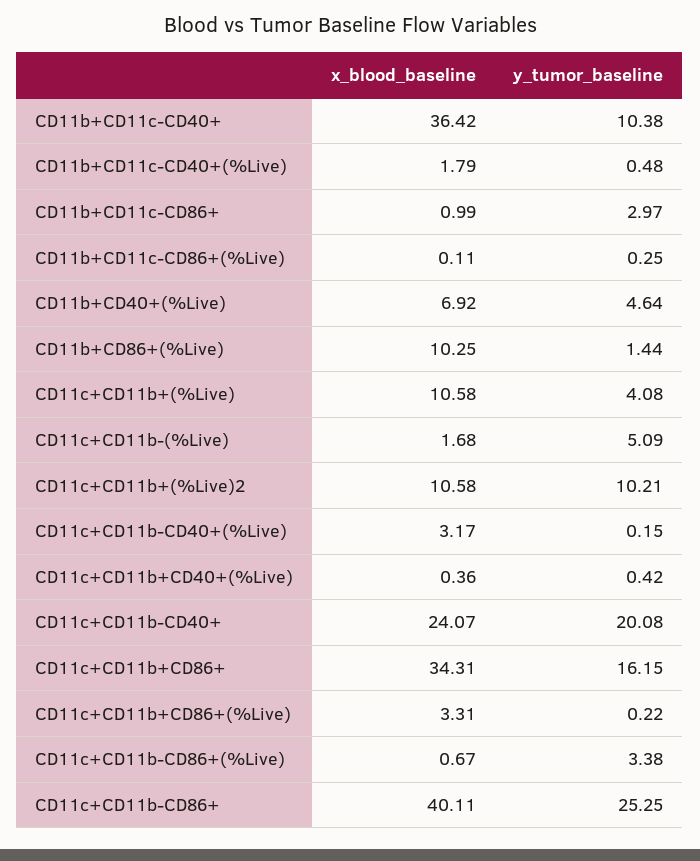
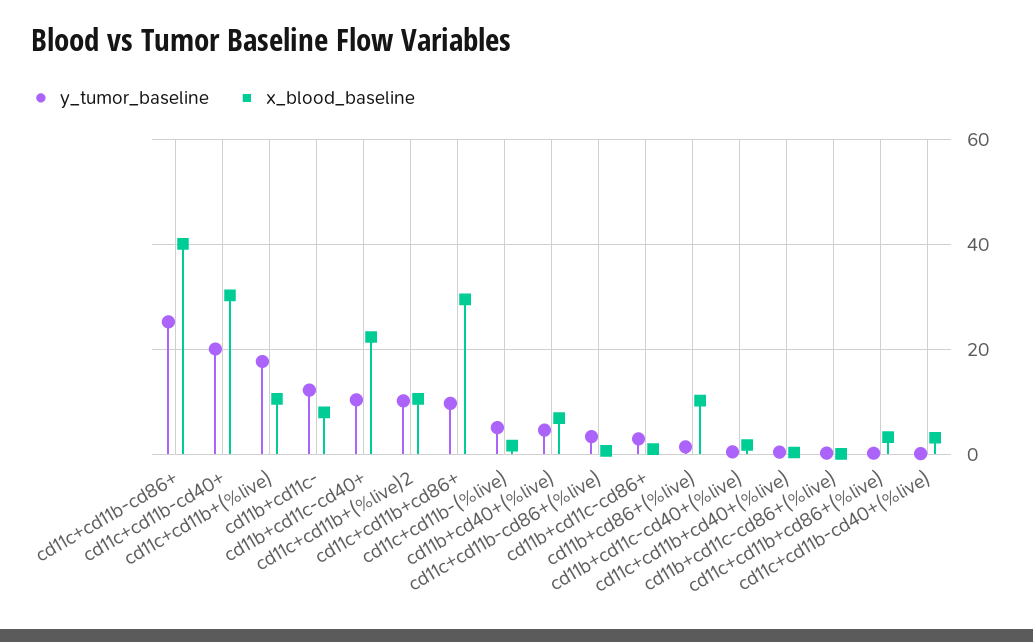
x_blood_baseline, CD11b+CD11c-CD40+: 36.42 -> 22
y_tumor_baseline, CD11c+CD11b+(%Live): 4.08 -> 18
x_blood_baseline, CD11c+CD11b-CD40+: 24.07 -> 30
x_blood_baseline, CD11c+CD11b+CD86+: 34.31 -> 30
y_tumor_baseline, CD11c+CD11b+CD86+: 16.15 -> 10
y_tumor_baseline, cd11b+cd11c-: none -> 12
x_blood_baseline, cd11b+cd11c-: none -> 8

